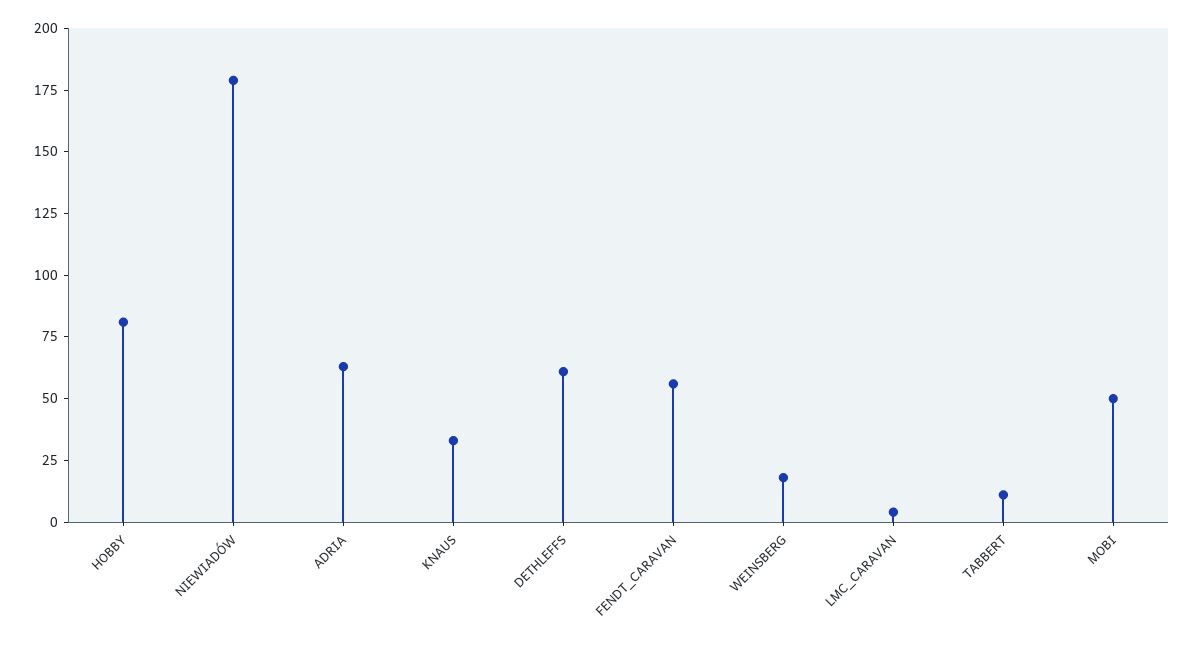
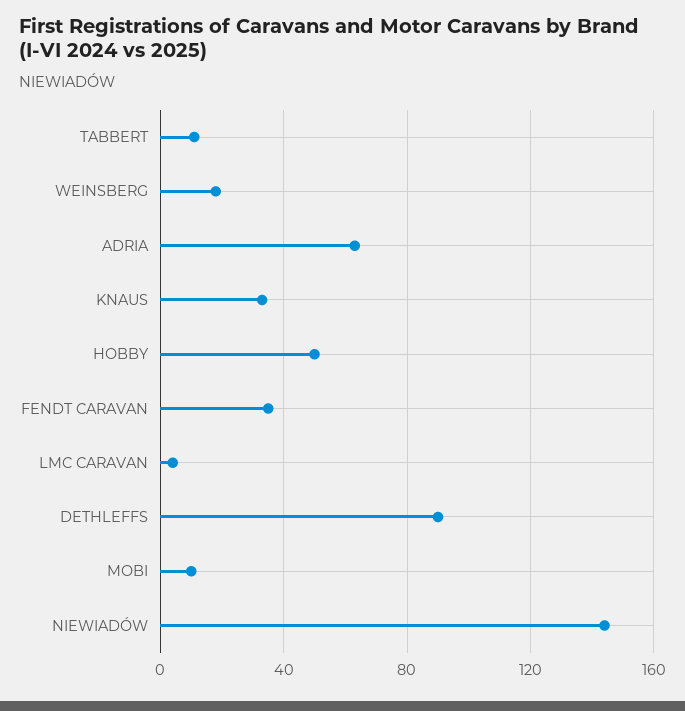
HOBBY: 80 -> 50
NIEWIADÓW: 180 -> 145
DETHLEFFS: 60 -> 90
FENDT_CARAVAN: 55 -> 35
MOBI: 50 -> 10

